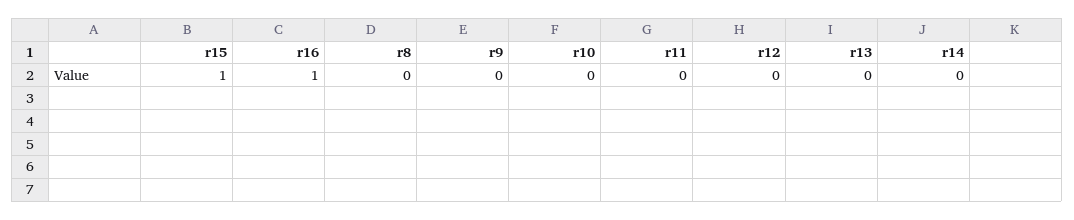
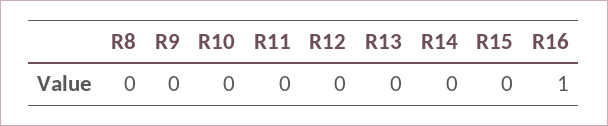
r15: 1 -> 0

